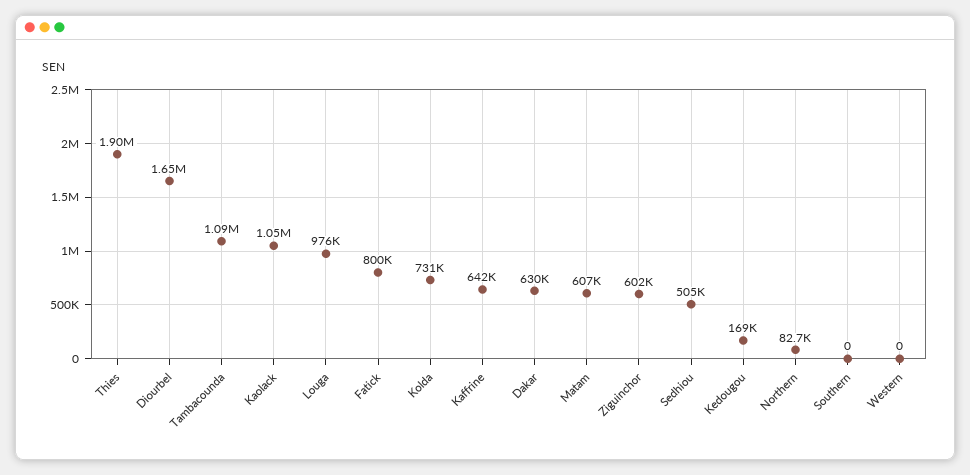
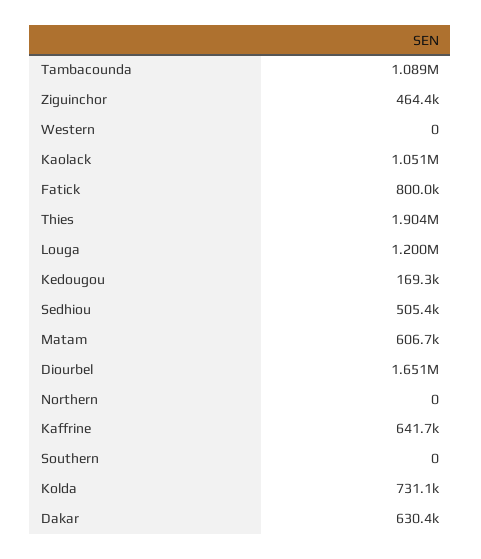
Louga: 976000 -> 1200000
Ziguinchor: 602000 -> 464400
Northern: 82700 -> 0

